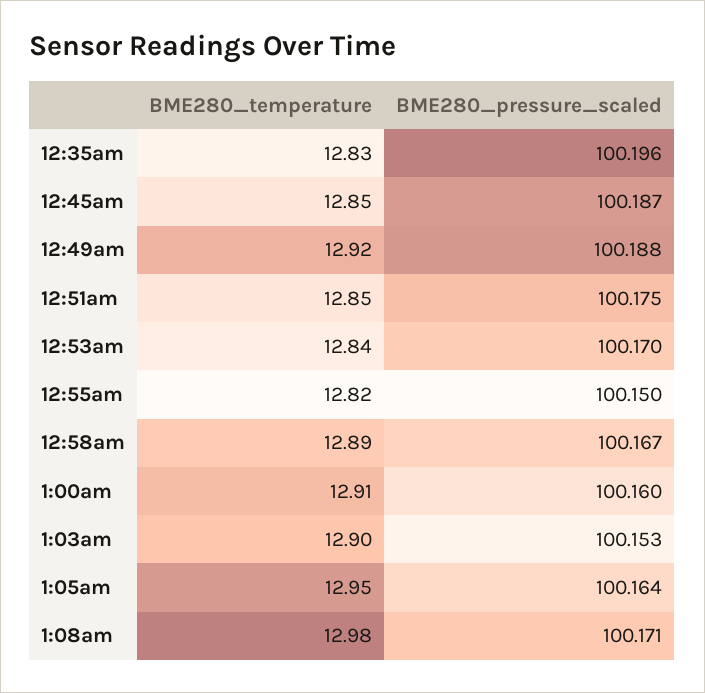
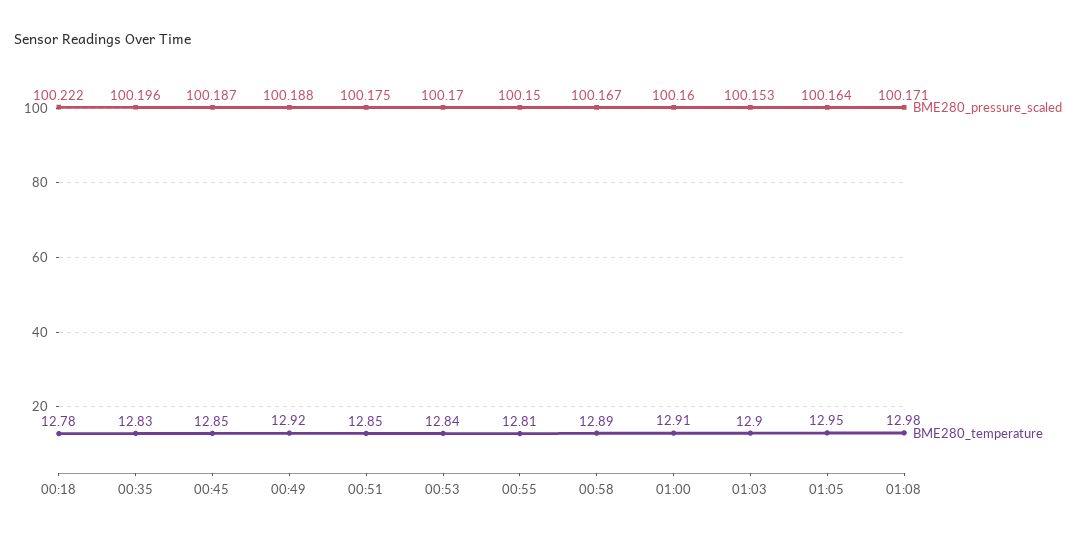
BME280_temperature, 12:55am: 12.82 -> 12.81
BME280_pressure_scaled, 00:18: none -> 100.222
BME280_temperature, 00:18: none -> 12.78

